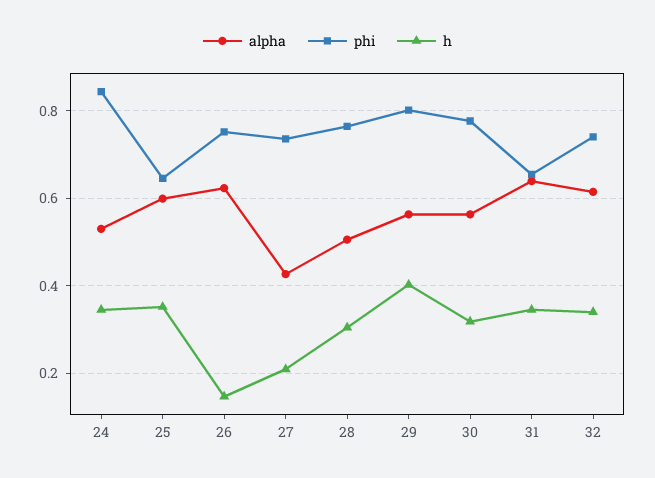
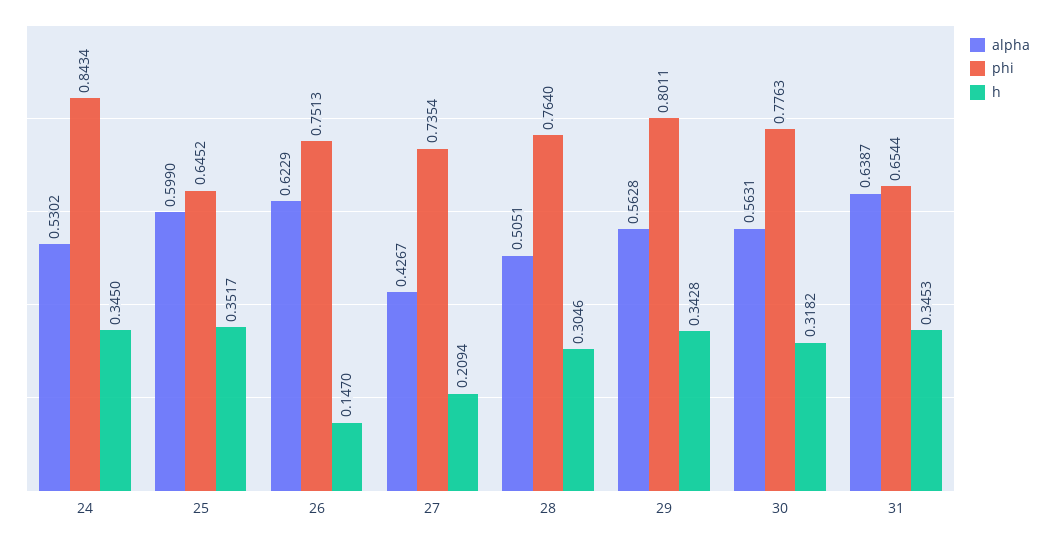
h, 29: 0.4 -> 0.3428
alpha, 32: 0.62 -> none
phi, 32: 0.74 -> none
h, 32: 0.34 -> none

